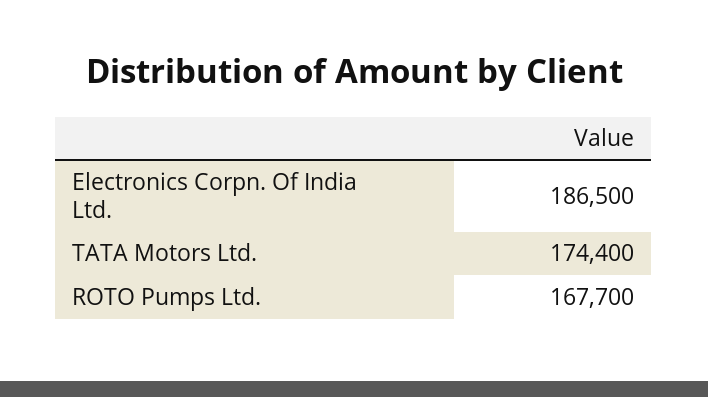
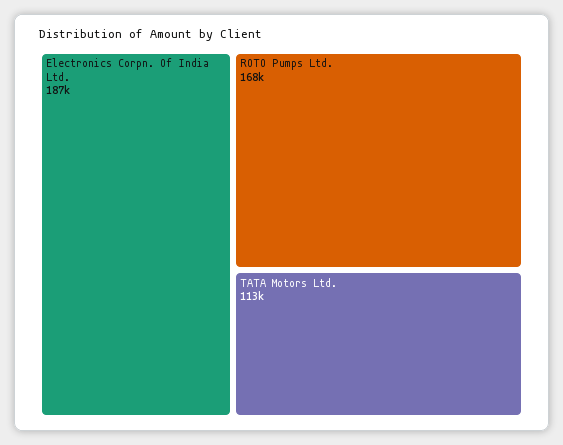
TATA Motors Ltd.: 174400 -> 113000

